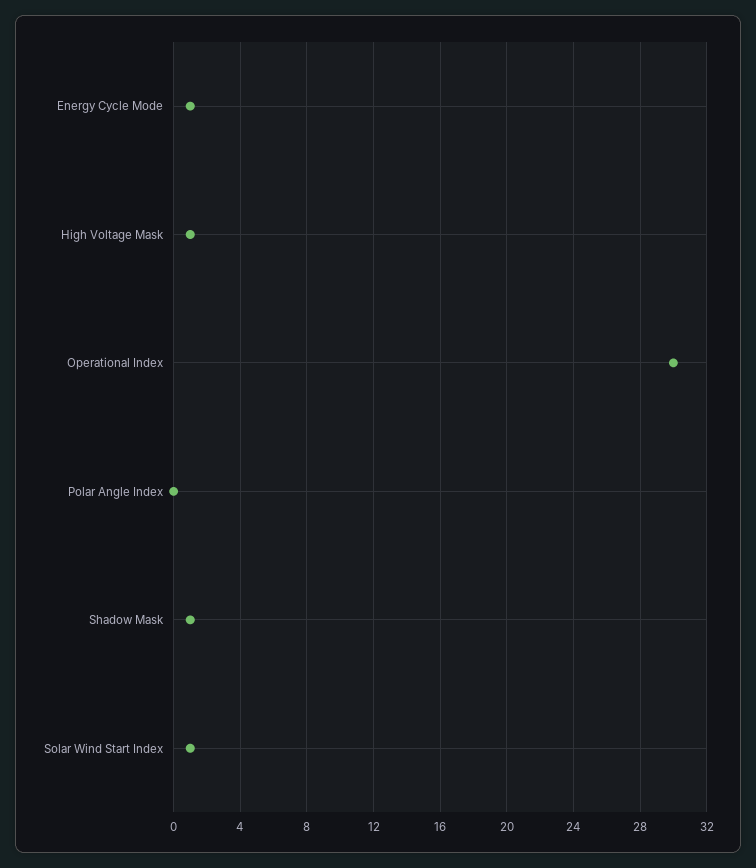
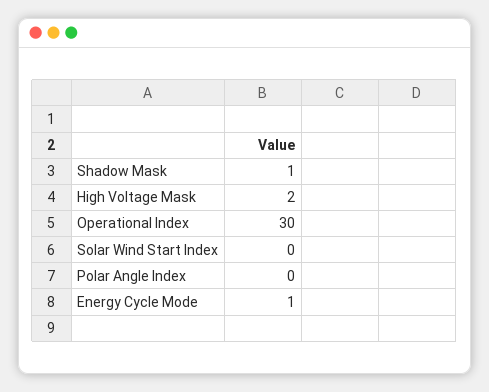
High Voltage Mask: 1 -> 2
Solar Wind Start Index: 1 -> 0

